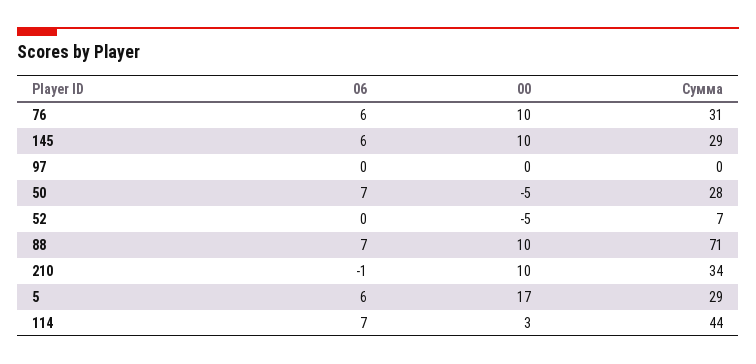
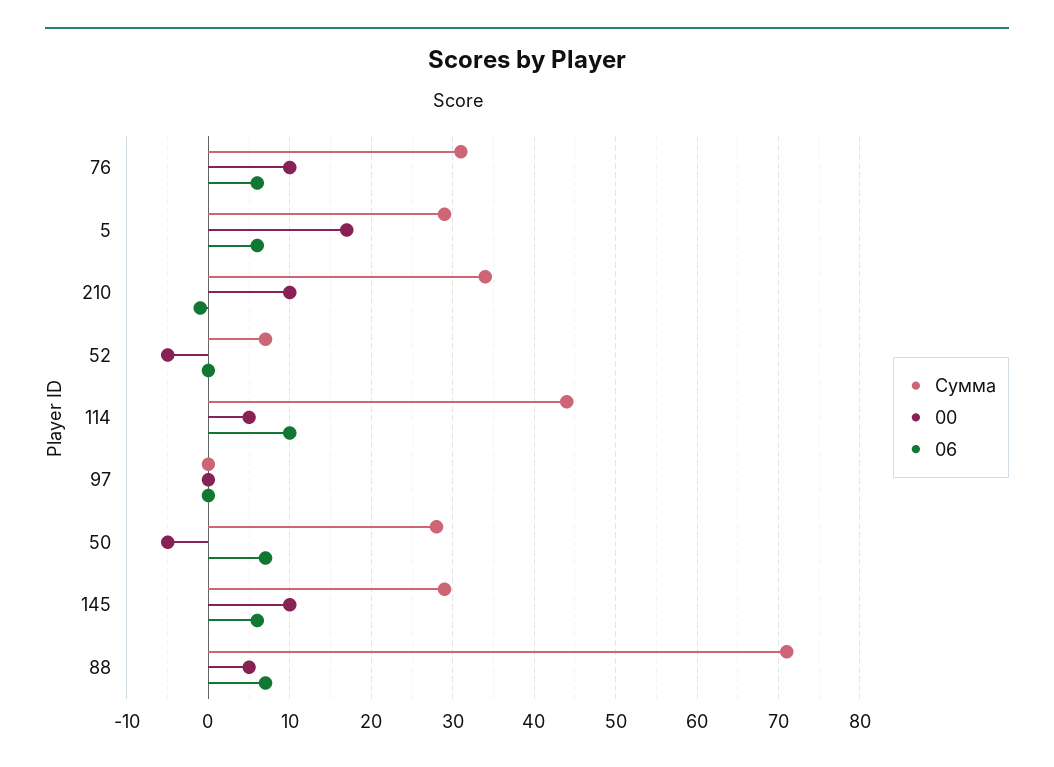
00, 88: 10 -> 5
06, 114: 7 -> 10
00, 114: 3 -> 5

